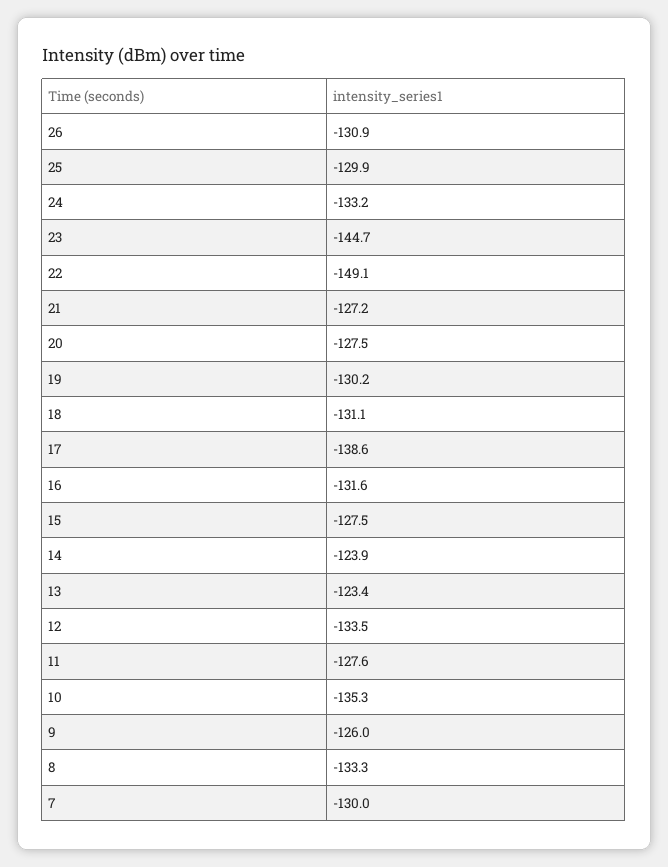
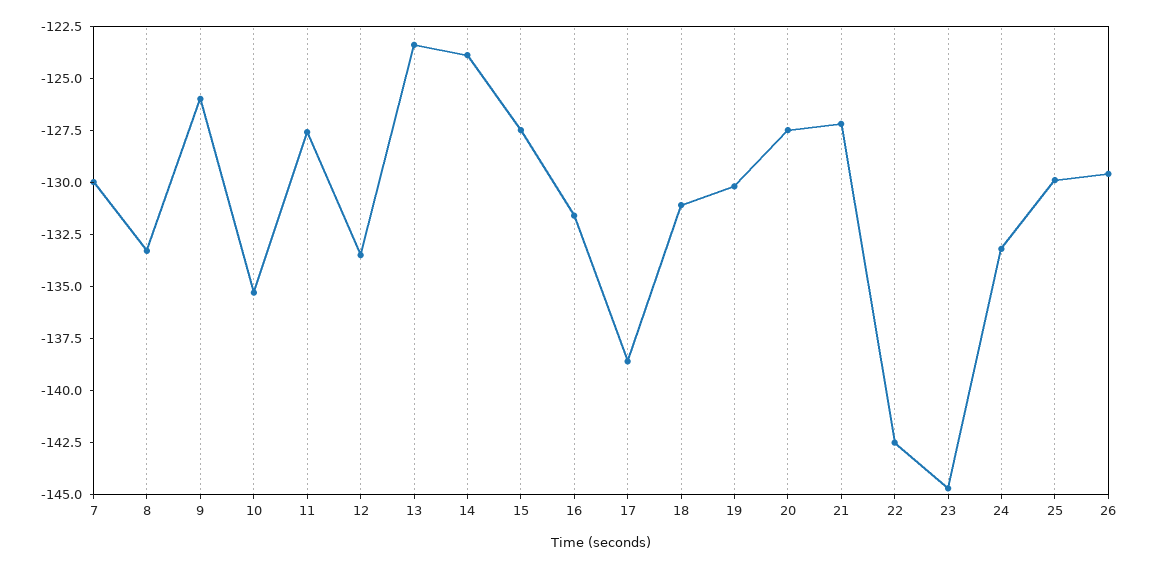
26: -130.9 -> -129.5
22: -149.1 -> -142.5

